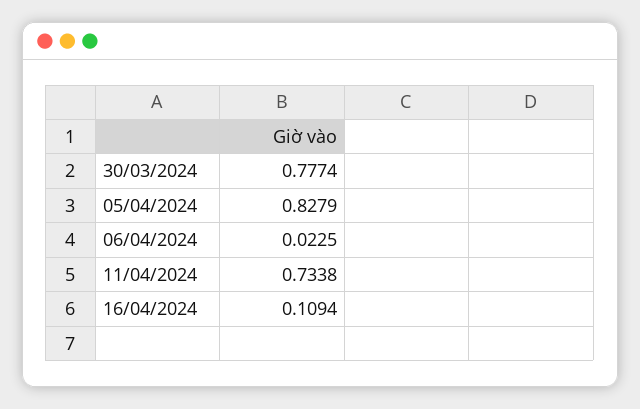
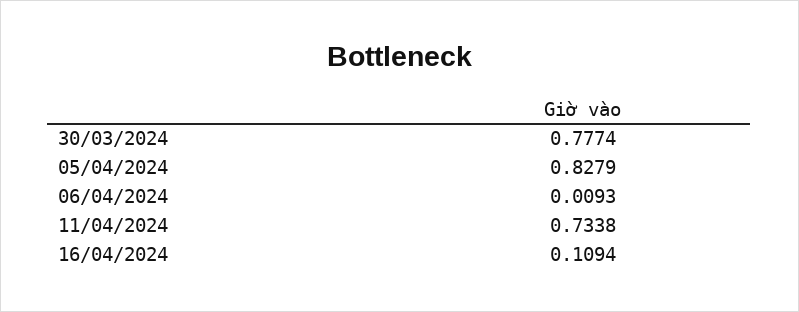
06/04/2024: 0.0225 -> 0.0093

